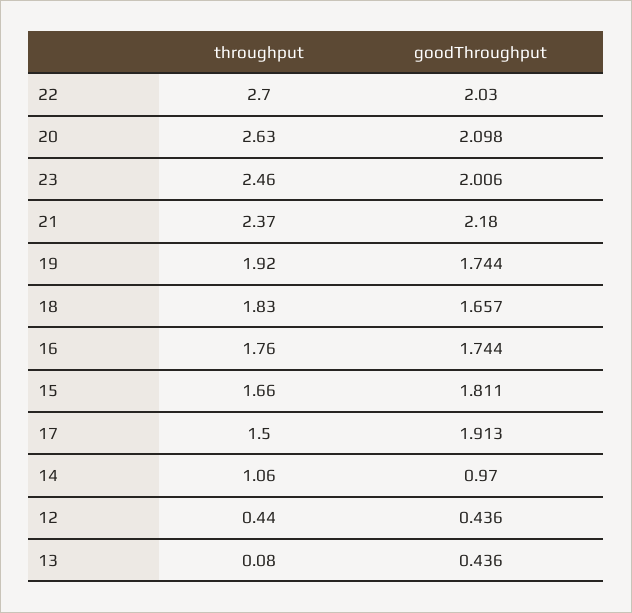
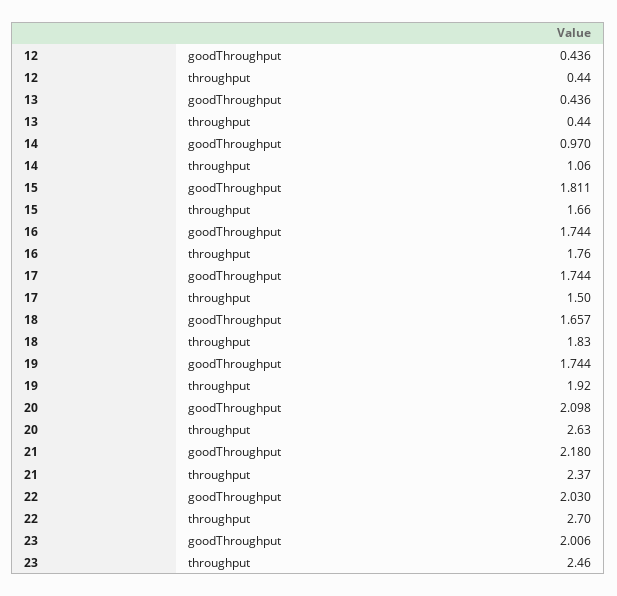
goodThroughput, 17: 1.913 -> 1.744
throughput, 13: 0.08 -> 0.44

